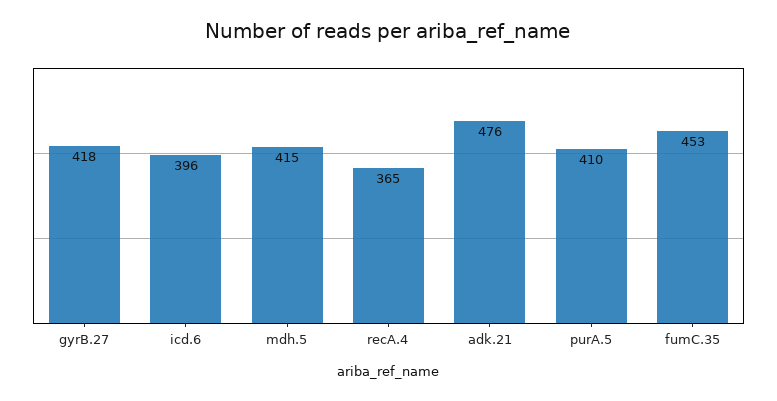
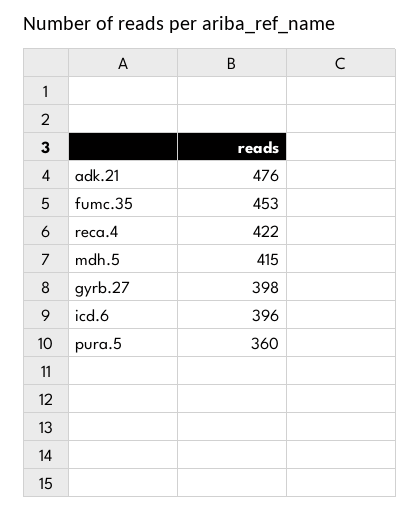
gyrB.27: 418 -> 398
recA.4: 365 -> 422
purA.5: 410 -> 360

